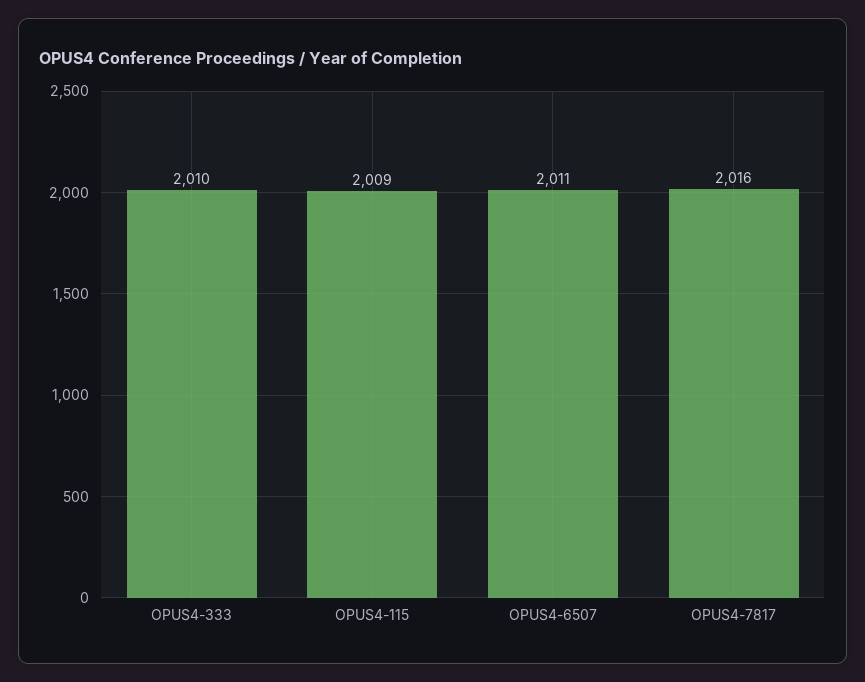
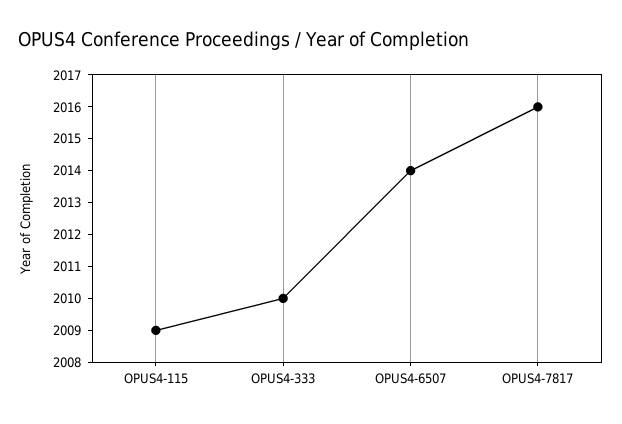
OPUS4-6507: 2011 -> 2014

